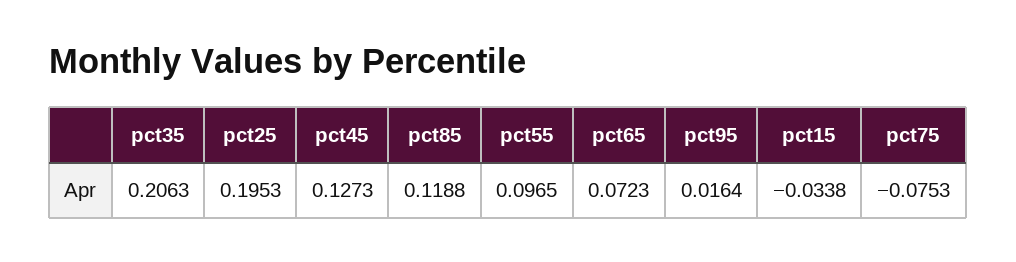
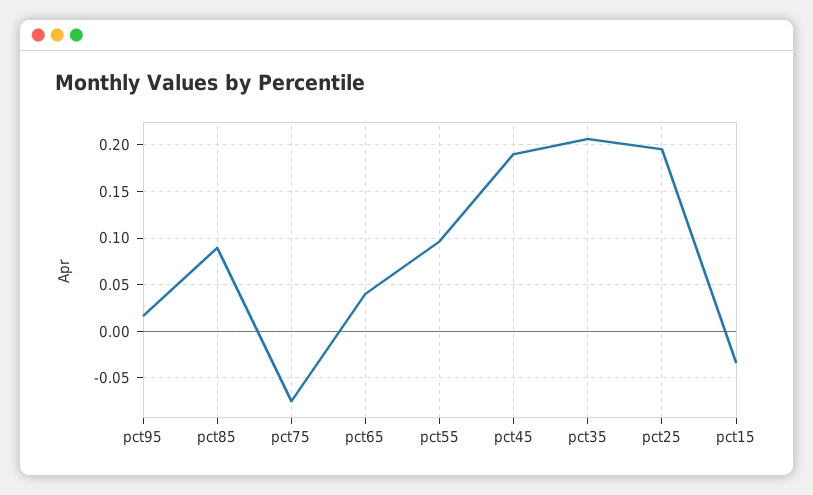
pct45: 0.1273 -> 0.19
pct85: 0.1188 -> 0.09
pct65: 0.0723 -> 0.04

